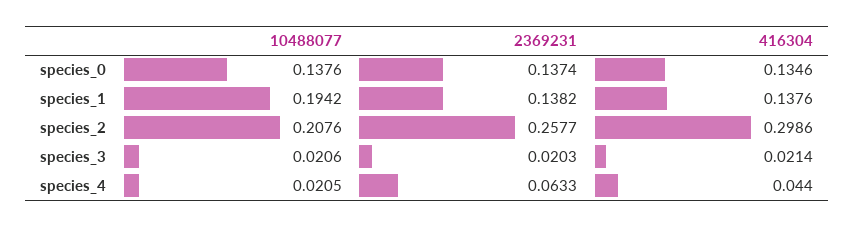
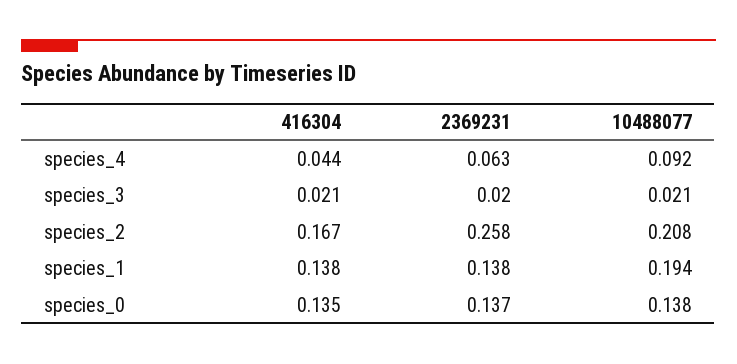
416304, species_2: 0.2986 -> 0.167
10488077, species_4: 0.0205 -> 0.092

